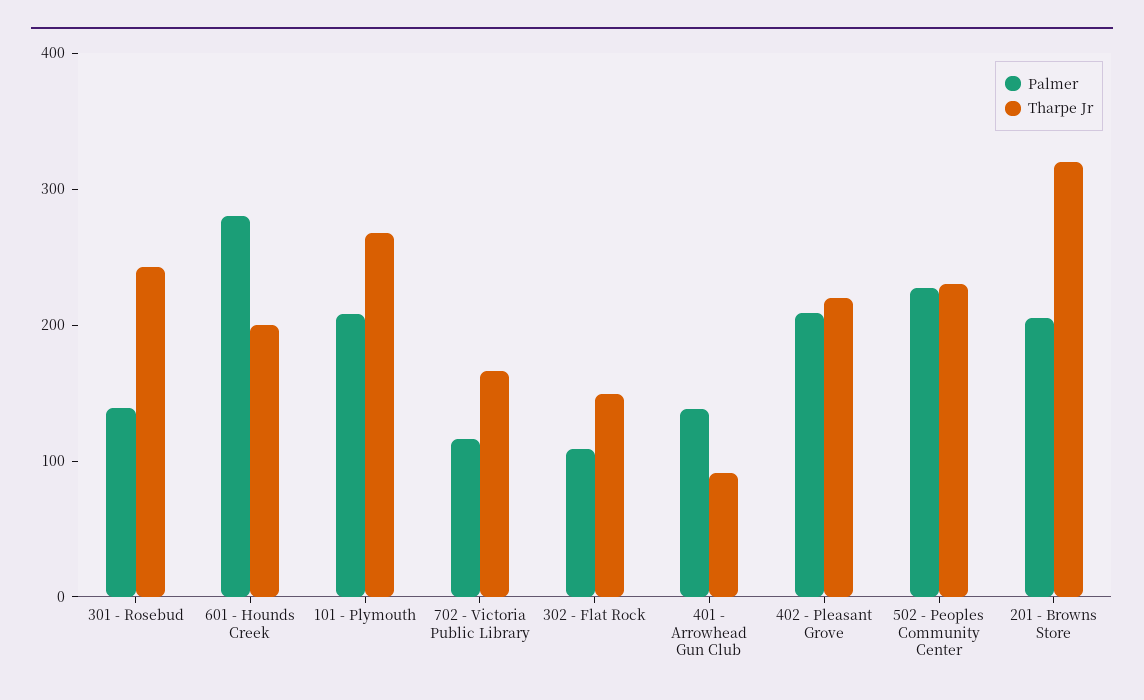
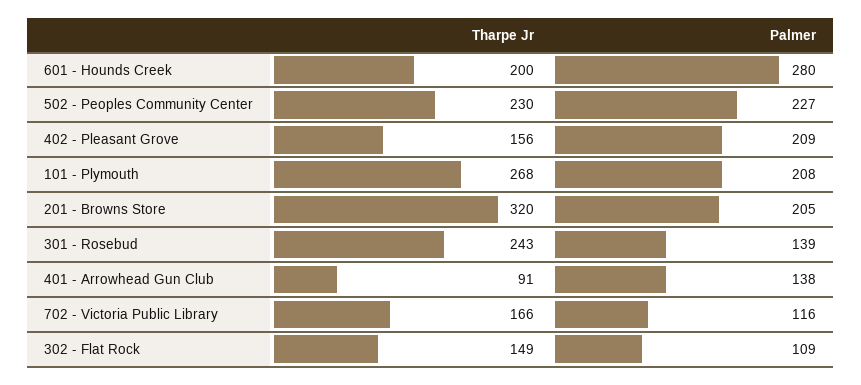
Tharpe Jr, 402 - Pleasant Grove: 220 -> 156

